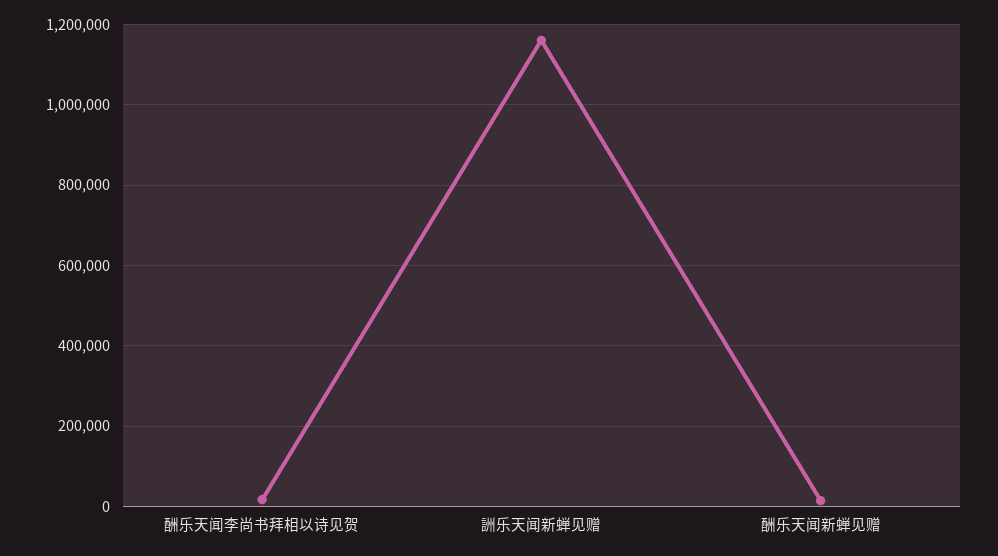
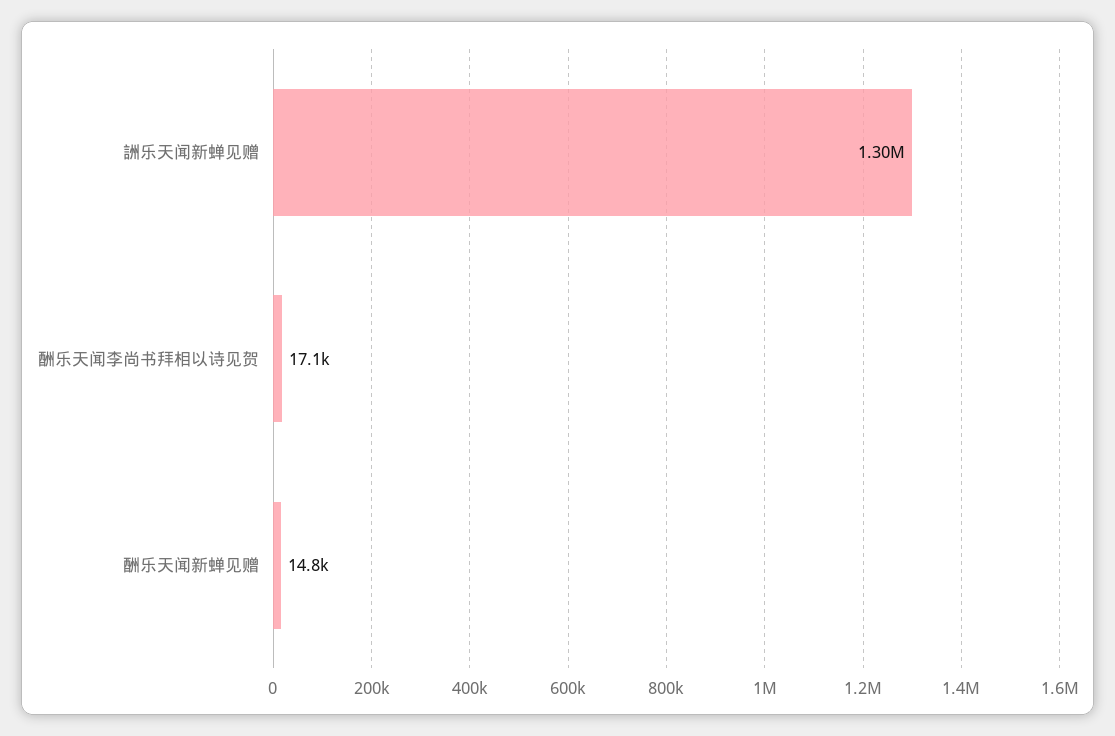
詶乐天闻新蝉见赠: 1160000 -> 1300000

